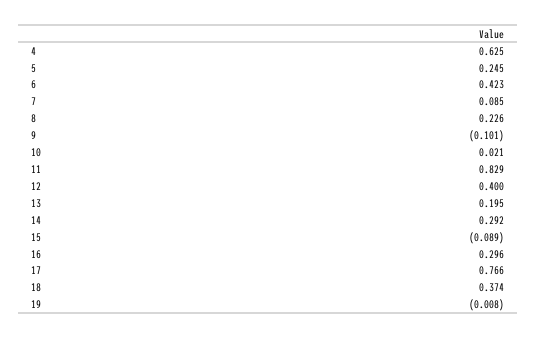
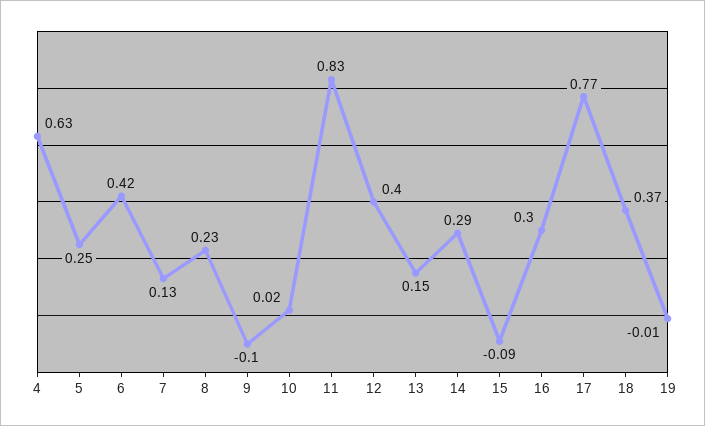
7: 0.085 -> 0.13
13: 0.195 -> 0.15

